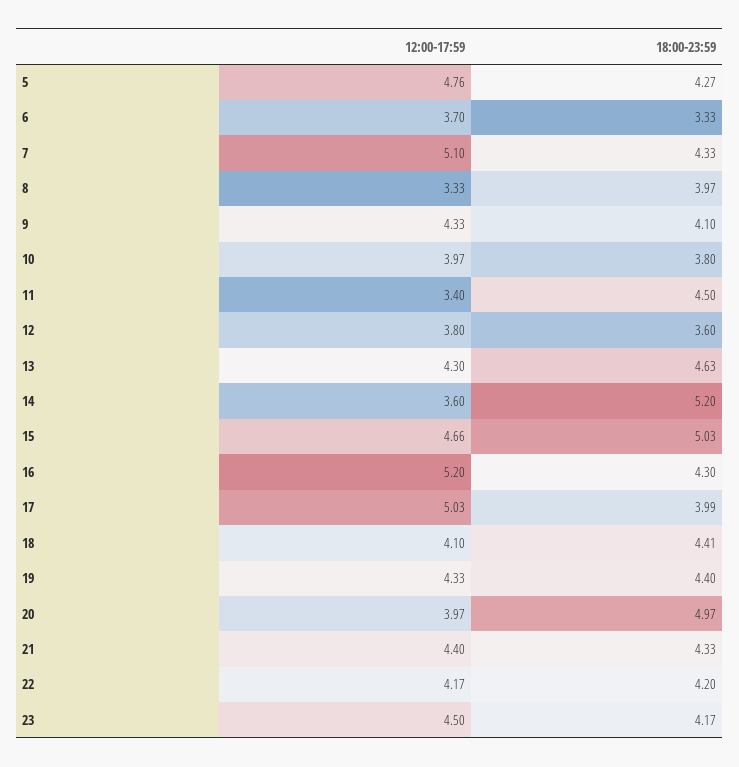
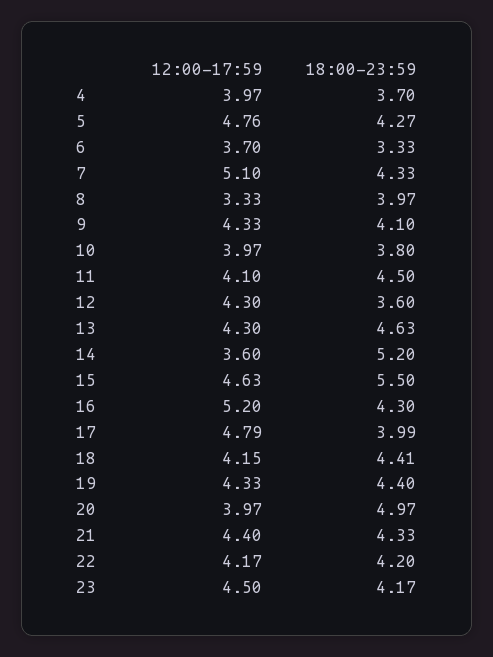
12:00-17:59, 11: 3.4 -> 4.1
12:00-17:59, 12: 3.8 -> 4.3
12:00-17:59, 15: 4.66 -> 4.63
18:00-23:59, 15: 5.03 -> 5.5
12:00-17:59, 17: 5.03 -> 4.79
12:00-17:59, 18: 4.1 -> 4.15
12:00-17:59, 4: none -> 3.97
18:00-23:59, 4: none -> 3.7

